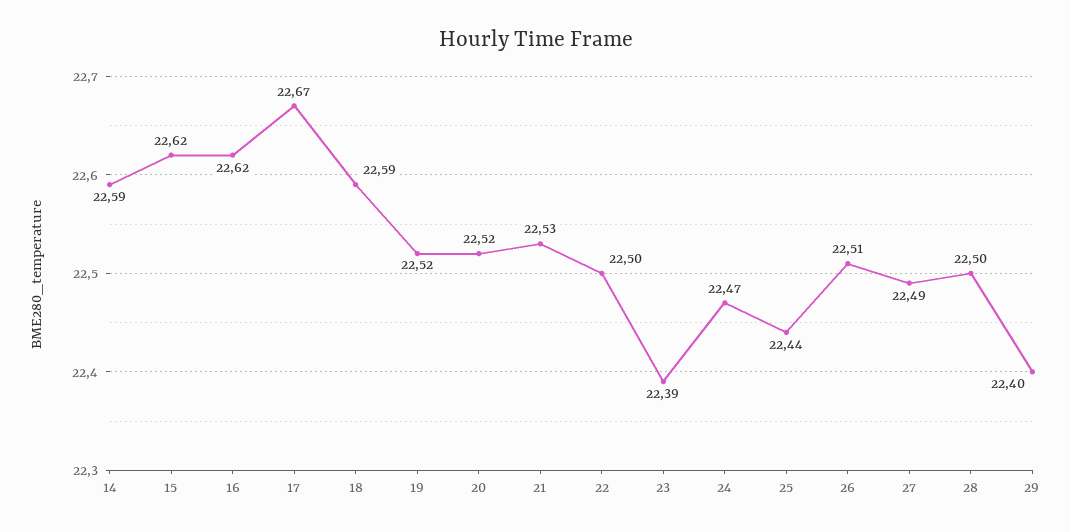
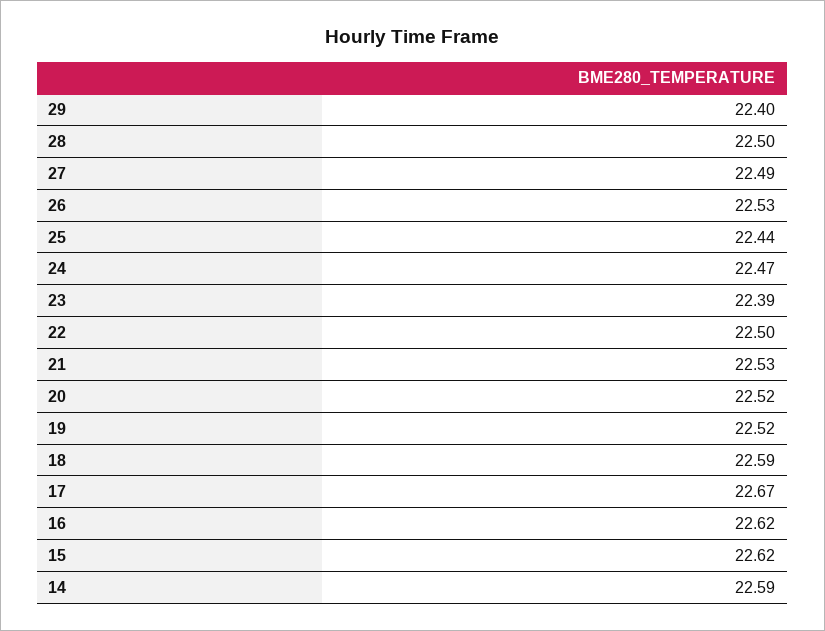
26: 22.51 -> 22.53

